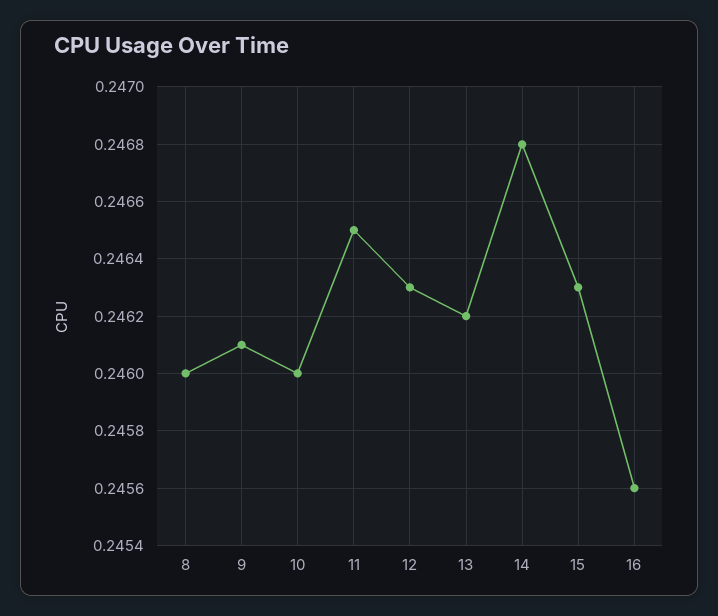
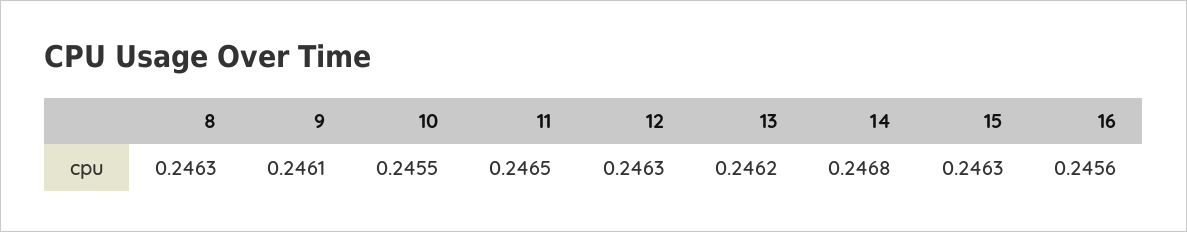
8: 0.246 -> 0.2463
10: 0.246 -> 0.2455

